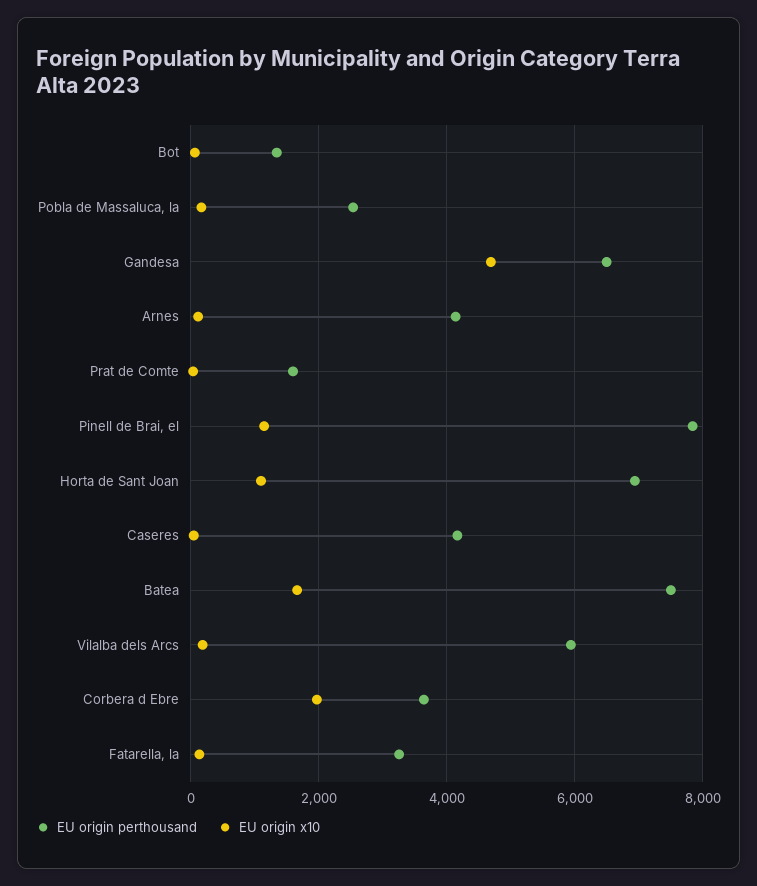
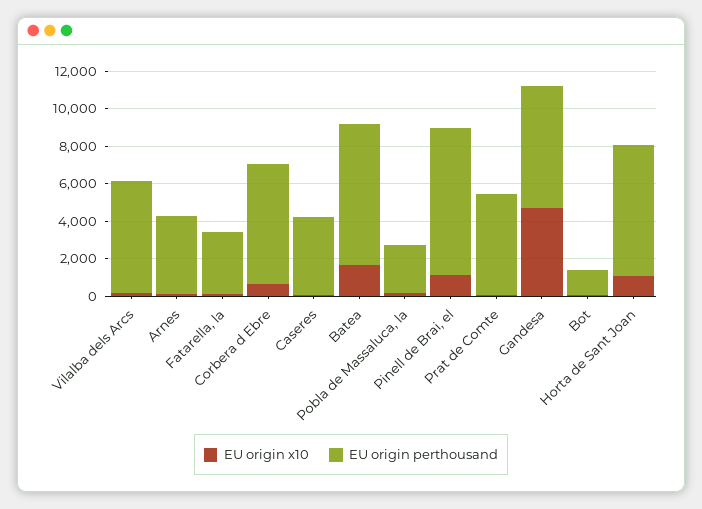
EU origin perthousand, Prat de Comte: 1600 -> 5500
EU origin perthousand, Corbera d Ebre: 3600 -> 6500
EU origin x10, Corbera d Ebre: 2000 -> 500

